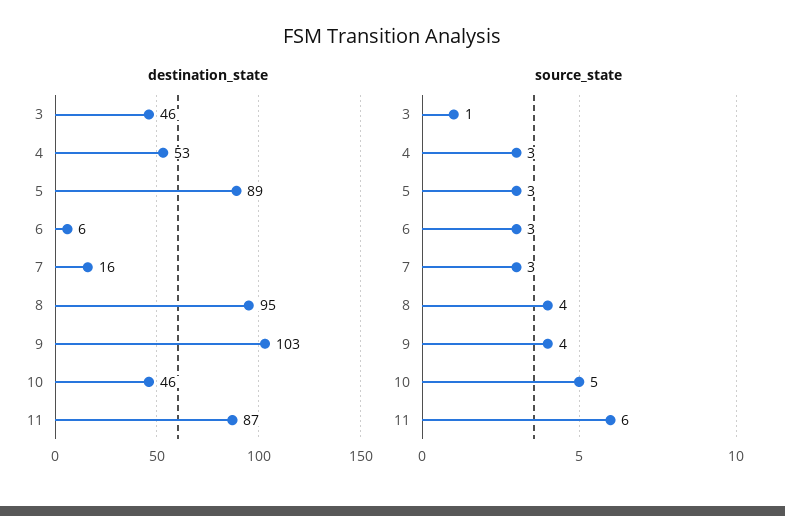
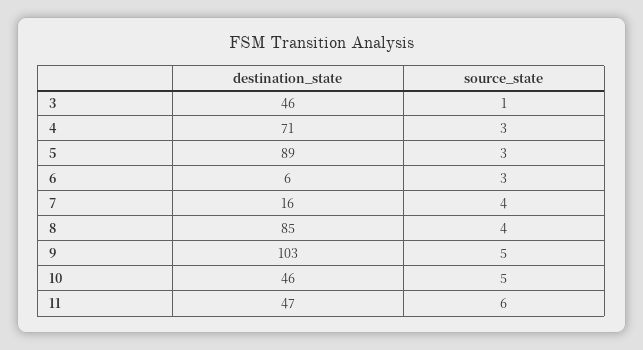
destination_state, 4: 53 -> 71
destination_state, 8: 95 -> 85
destination_state, 11: 87 -> 47
source_state, 7: 3 -> 4
source_state, 9: 4 -> 5

